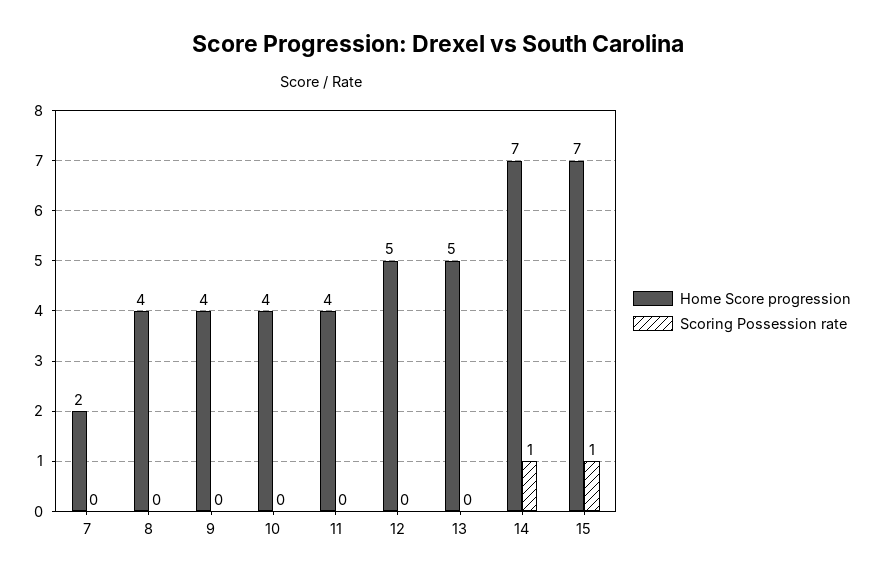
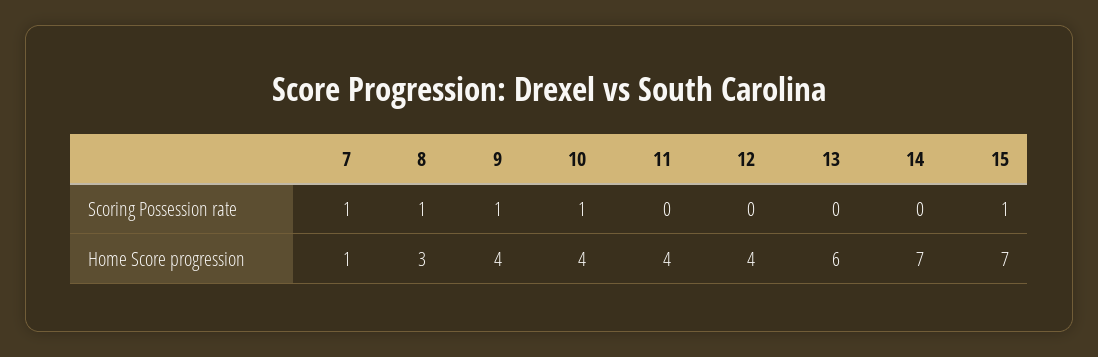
Home Score progression, 7: 2 -> 1
Scoring Possession rate, 7: 0 -> 1
Home Score progression, 8: 4 -> 3
Scoring Possession rate, 8: 0 -> 1
Scoring Possession rate, 9: 0 -> 1
Scoring Possession rate, 10: 0 -> 1
Home Score progression, 12: 5 -> 4
Home Score progression, 13: 5 -> 6
Scoring Possession rate, 14: 1 -> 0

